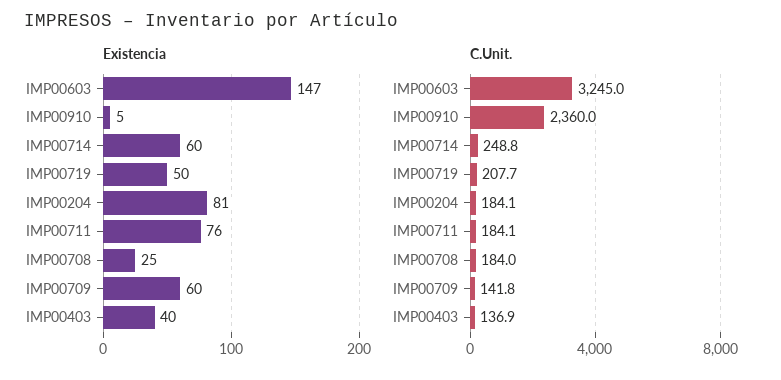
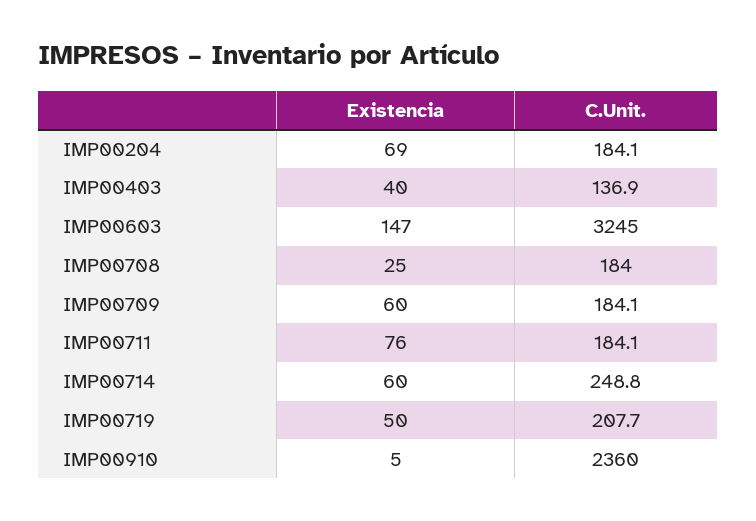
Existencia, IMP00204: 81 -> 69
C.Unit., IMP00709: 141.8 -> 184.1

